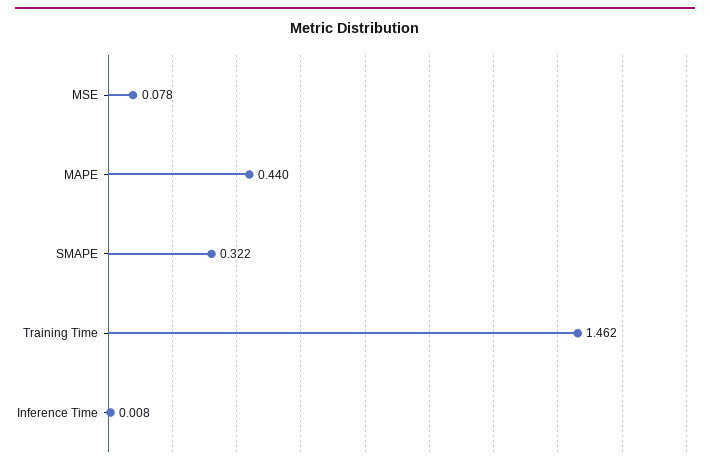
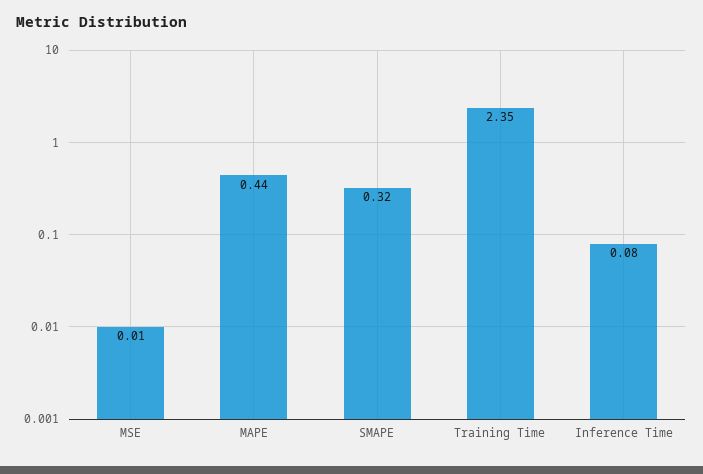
MSE: 0.078 -> 0.01
Training Time: 1.462 -> 2.35
Inference Time: 0.008 -> 0.08

